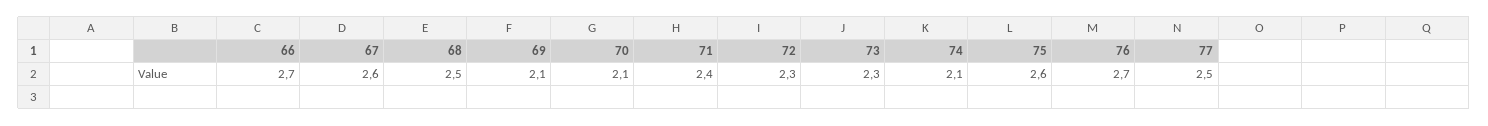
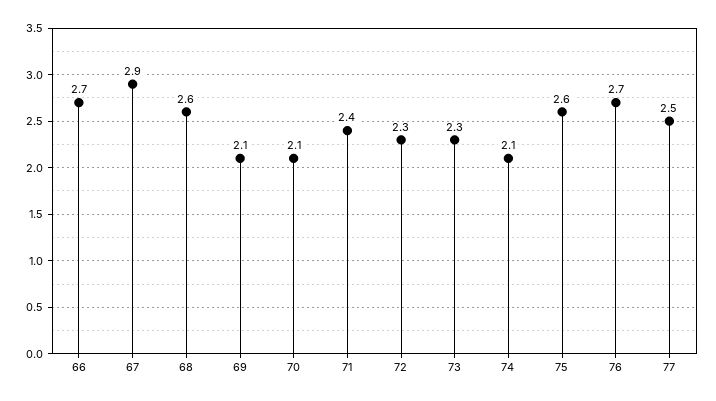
67: 2.6 -> 2.9
68: 2.5 -> 2.6

